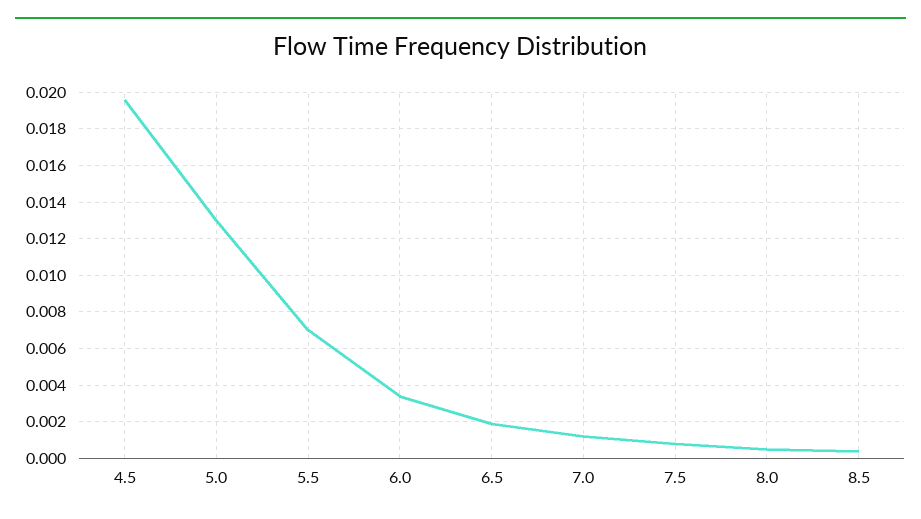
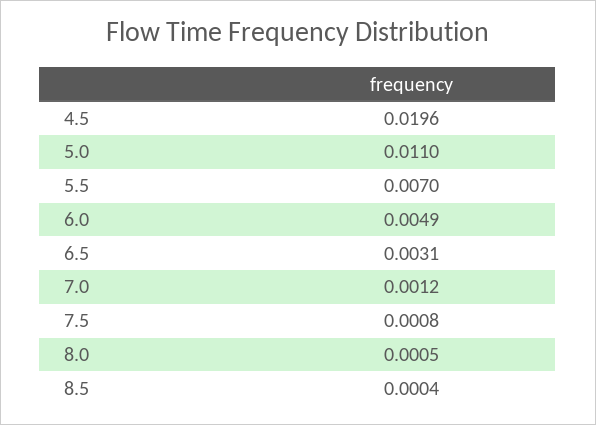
5.0: 0.013 -> 0.011
6.0: 0.0035 -> 0.0049
6.5: 0.002 -> 0.0031

